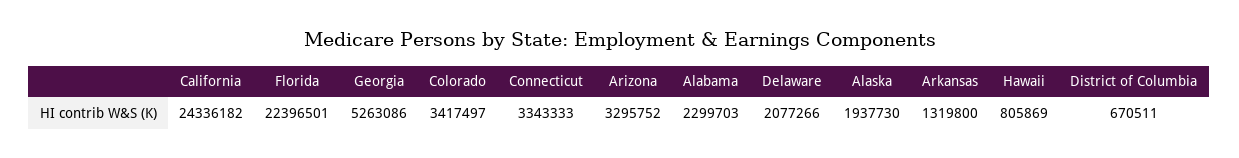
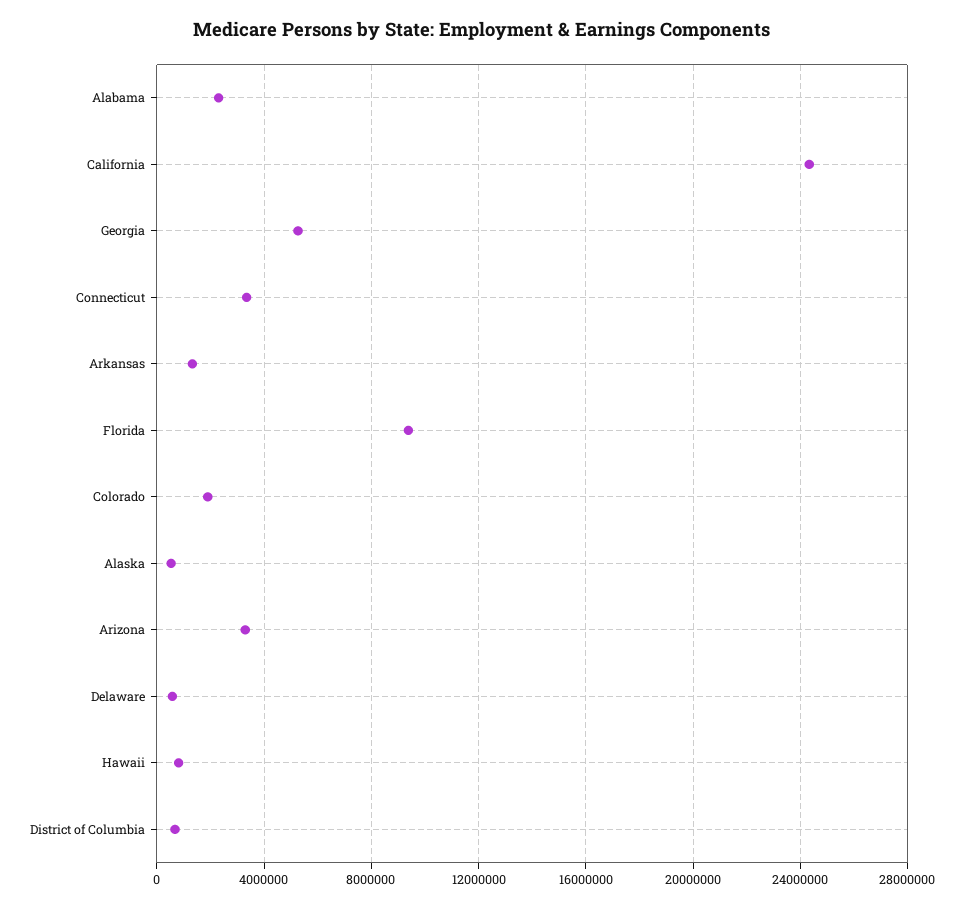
Florida: 22396501 -> 9500000
Colorado: 3417497 -> 2000000
Delaware: 2077266 -> 500000
Alaska: 1937730 -> 500000

